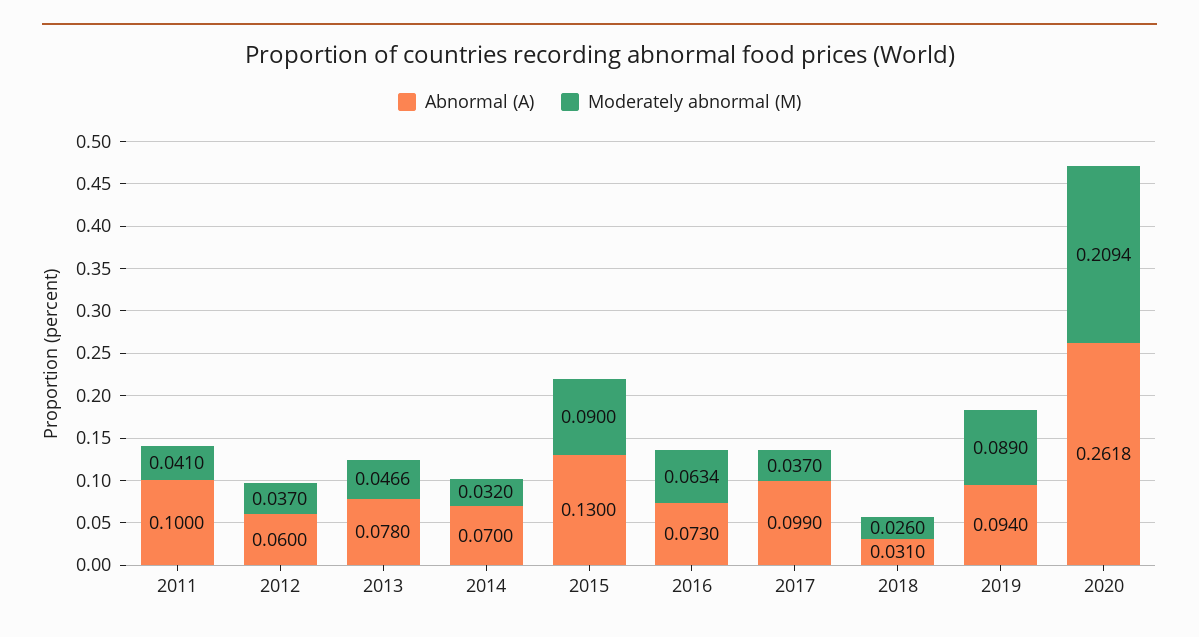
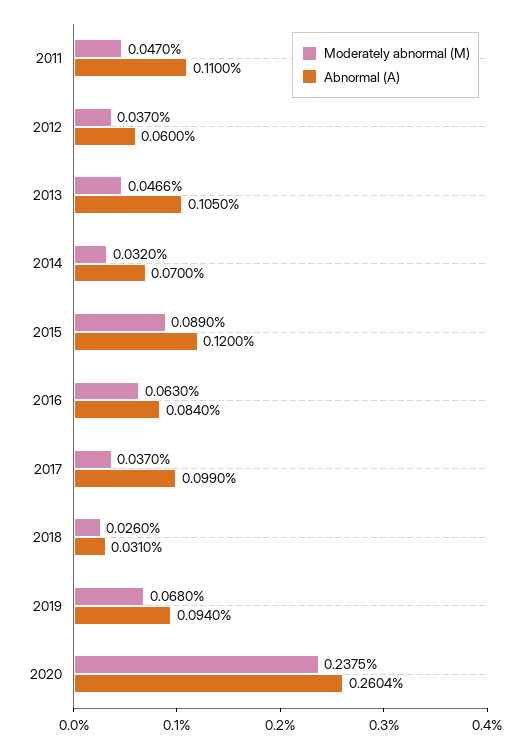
Abnormal (A), 2011: 0.1 -> 0.11
Moderately abnormal (M), 2011: 0.041 -> 0.047
Abnormal (A), 2013: 0.078 -> 0.105
Abnormal (A), 2015: 0.13 -> 0.12
Moderately abnormal (M), 2015: 0.09 -> 0.089
Abnormal (A), 2016: 0.073 -> 0.084
Moderately abnormal (M), 2016: 0.0634 -> 0.063
Moderately abnormal (M), 2019: 0.089 -> 0.068
Abnormal (A), 2020: 0.2618 -> 0.2604
Moderately abnormal (M), 2020: 0.2094 -> 0.2375

